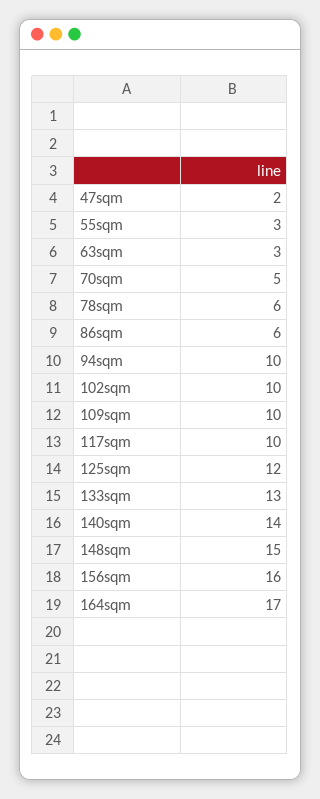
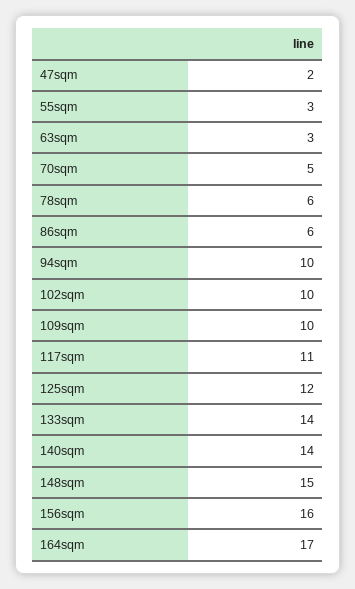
117sqm: 10 -> 11
133sqm: 13 -> 14

